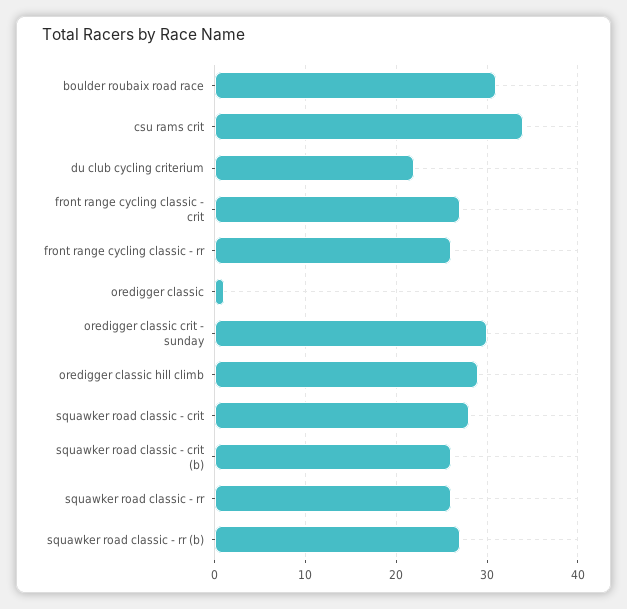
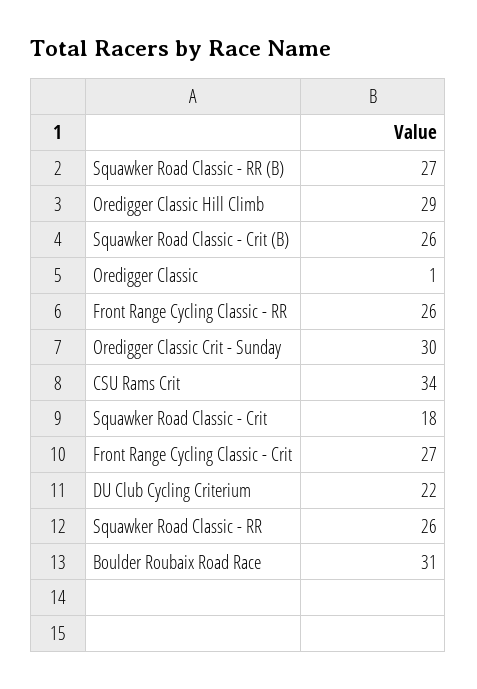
squawker road classic - crit: 28 -> 18

